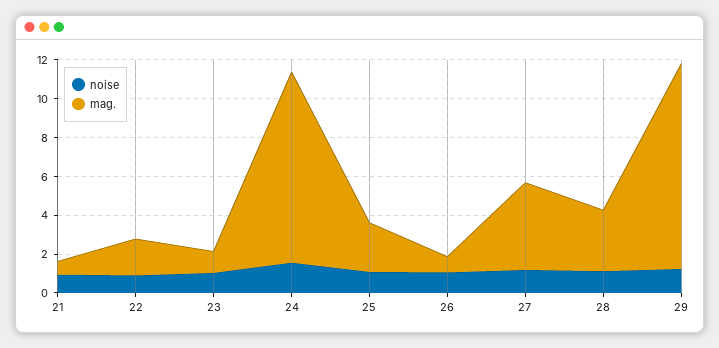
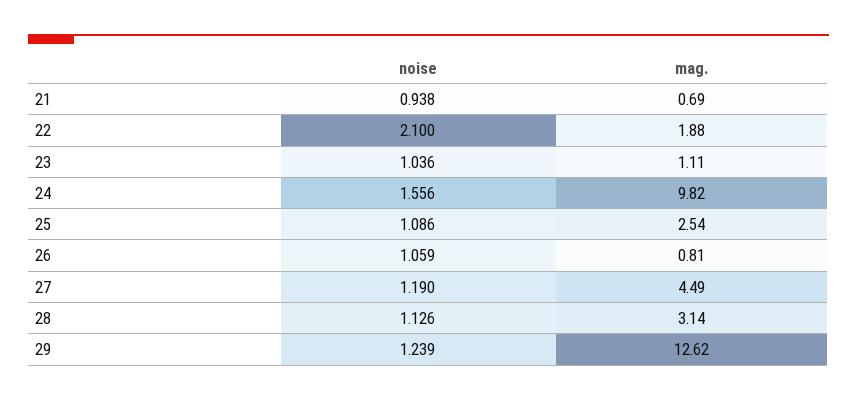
noise, 22: 1 -> 2.1
mag., 29: 10.5 -> 12.62

